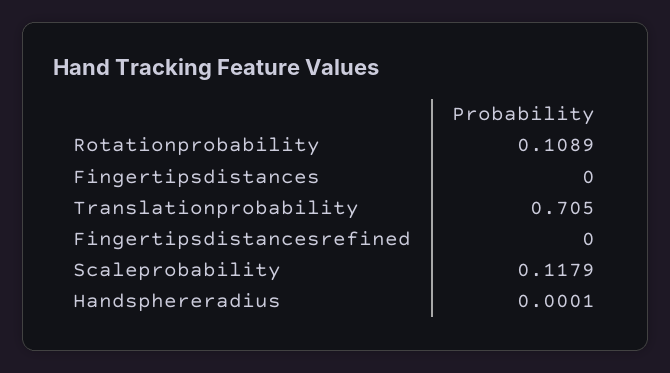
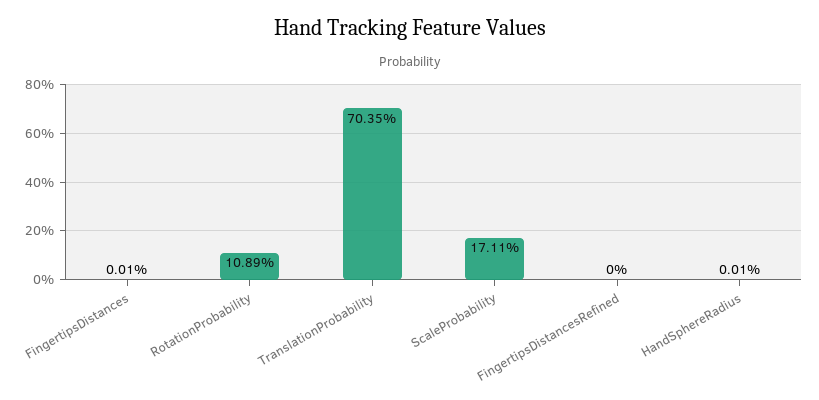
Fingertipsdistances: 0 -> 0.0001
Translationprobability: 0.705 -> 0.7035
Scaleprobability: 0.1179 -> 0.1711

